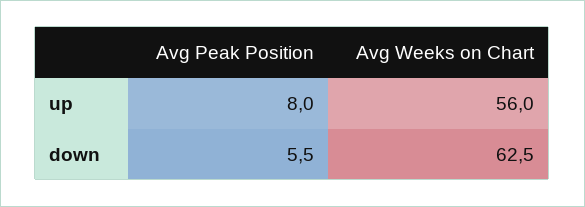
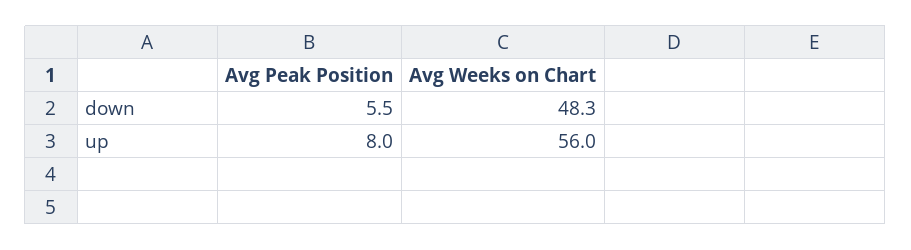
Avg Weeks on Chart, down: 62.5 -> 48.3

